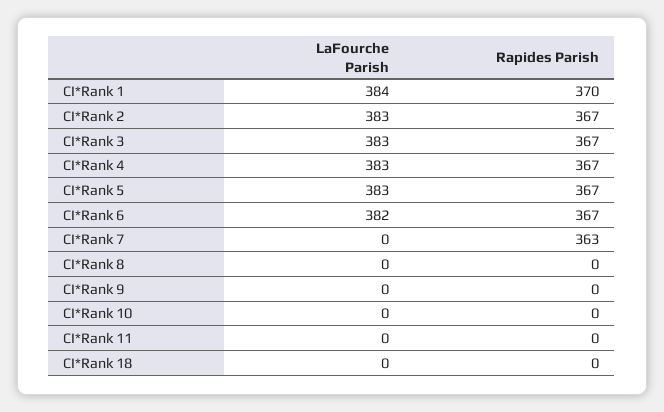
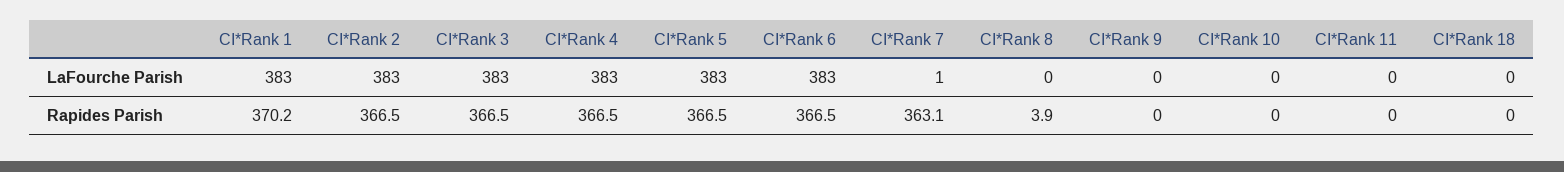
LaFourche Parish, CI*Rank 1: 384 -> 383
LaFourche Parish, CI*Rank 6: 382 -> 383
LaFourche Parish, CI*Rank 7: 0 -> 1
Rapides Parish, CI*Rank 8: 0 -> 3.9

